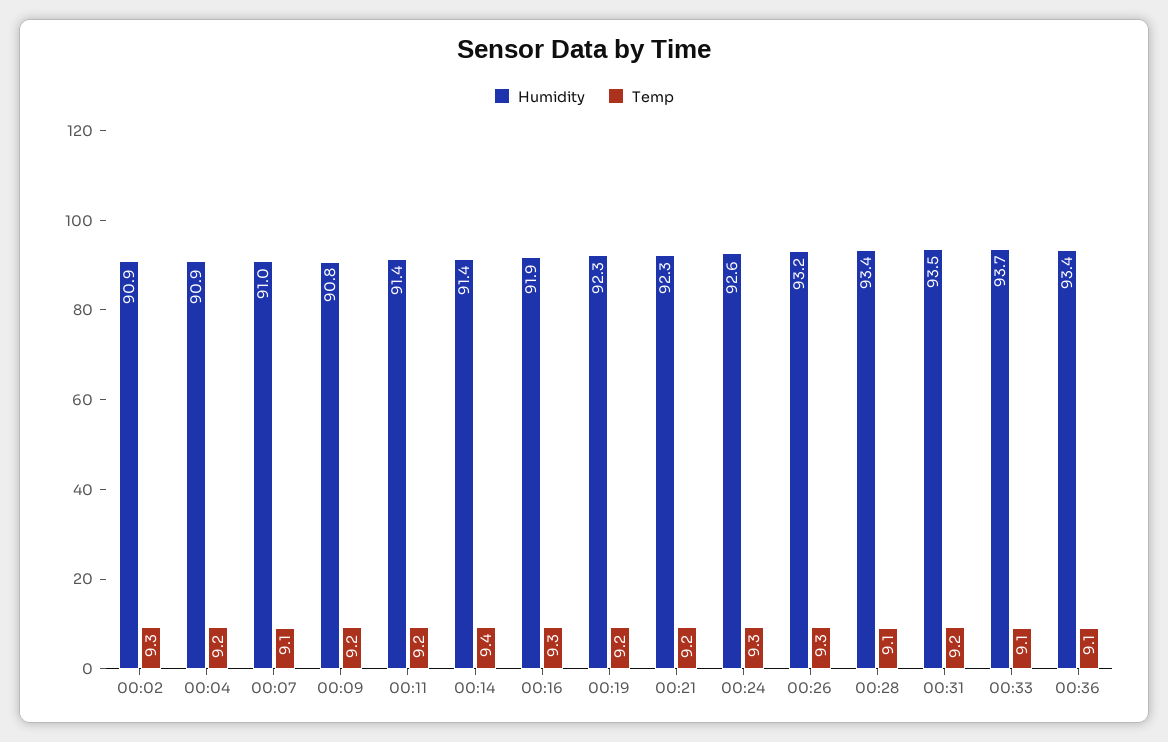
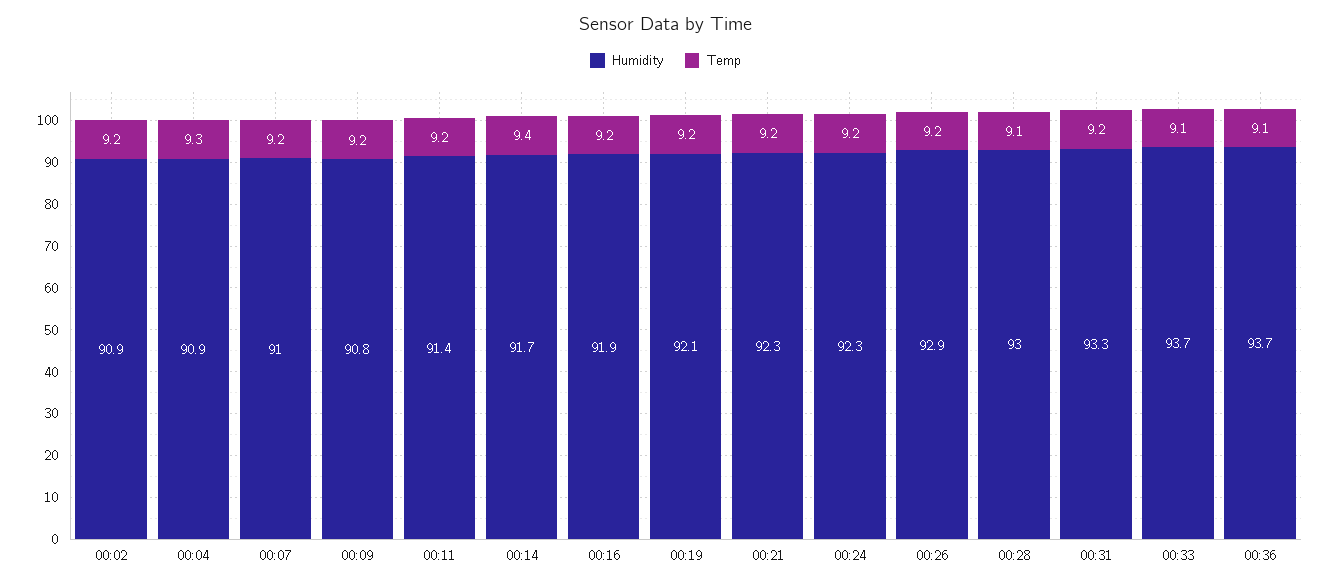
Temp, 00:02: 9.3 -> 9.2
Temp, 00:04: 9.2 -> 9.3
Temp, 00:07: 9.1 -> 9.2
Humidity, 00:14: 91.4 -> 91.7
Temp, 00:16: 9.3 -> 9.2
Humidity, 00:19: 92.3 -> 92.1
Humidity, 00:24: 92.6 -> 92.3
Temp, 00:24: 9.3 -> 9.2
Humidity, 00:26: 93.2 -> 92.9
Temp, 00:26: 9.3 -> 9.2
Humidity, 00:28: 93.4 -> 93
Humidity, 00:31: 93.5 -> 93.3
Humidity, 00:36: 93.4 -> 93.7

